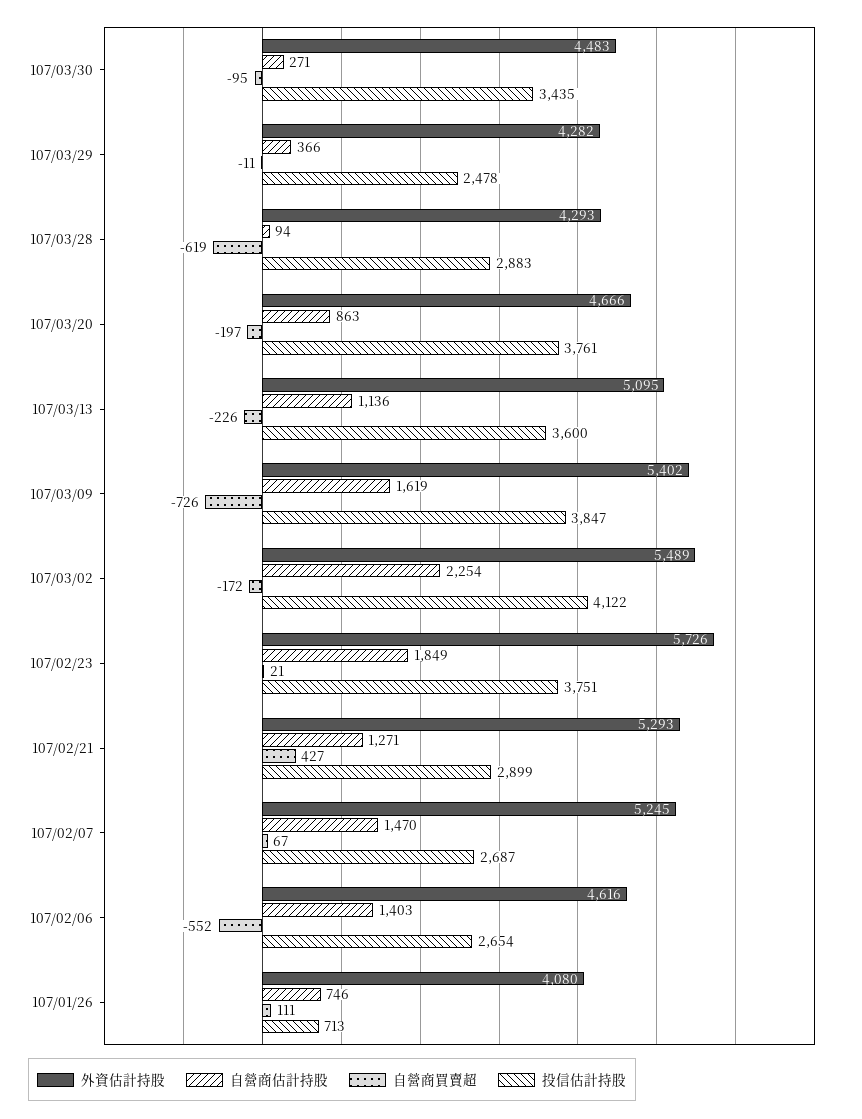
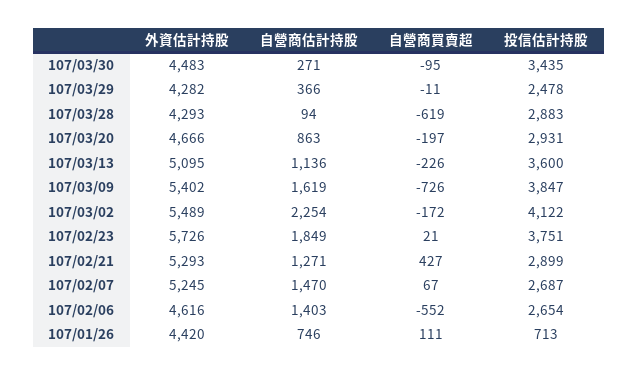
投信估計持股, 107/03/20: 3761 -> 2931
外資估計持股, 107/01/26: 4080 -> 4420

